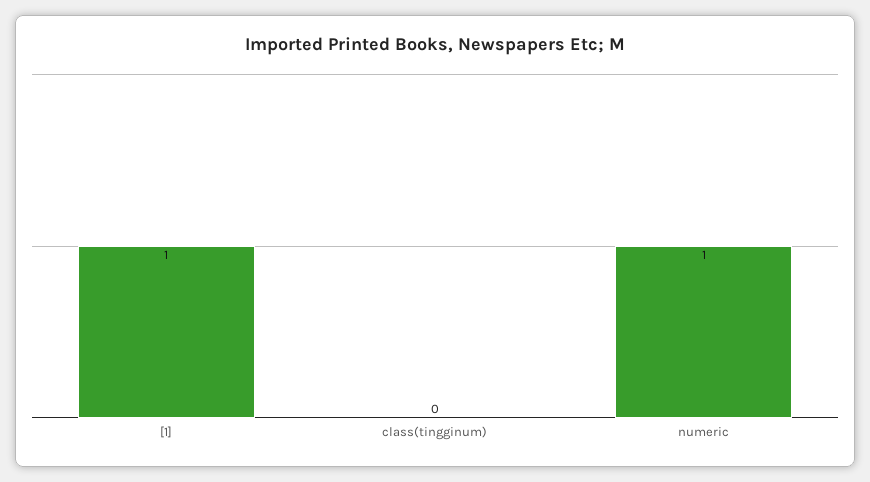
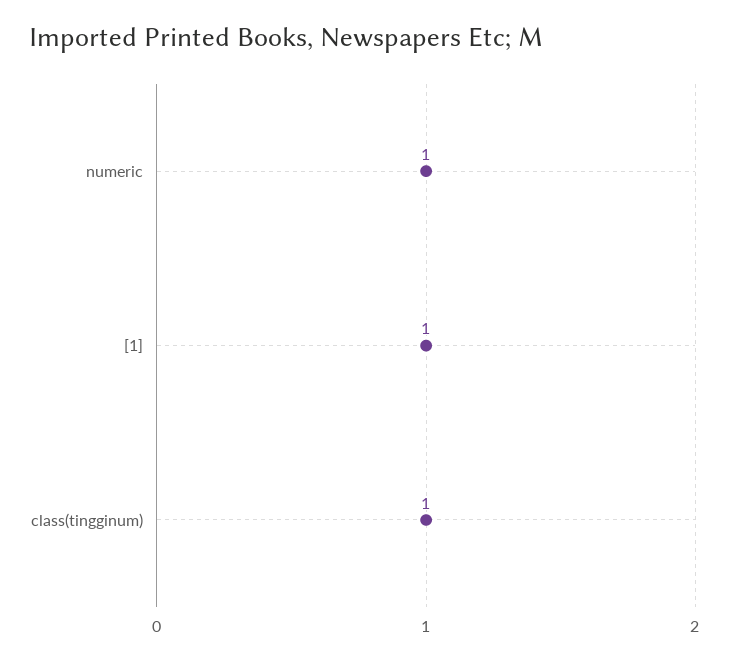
class(tingginum): 0 -> 1

